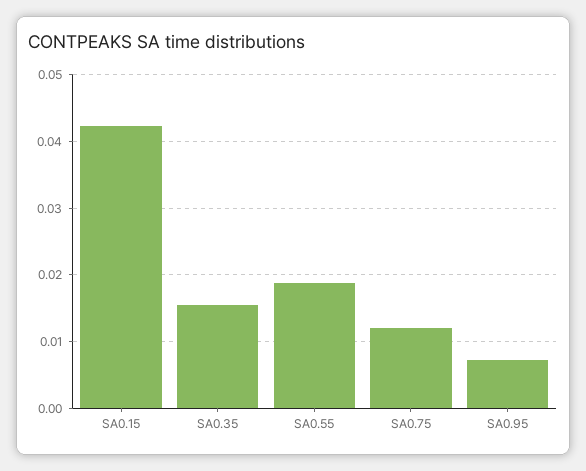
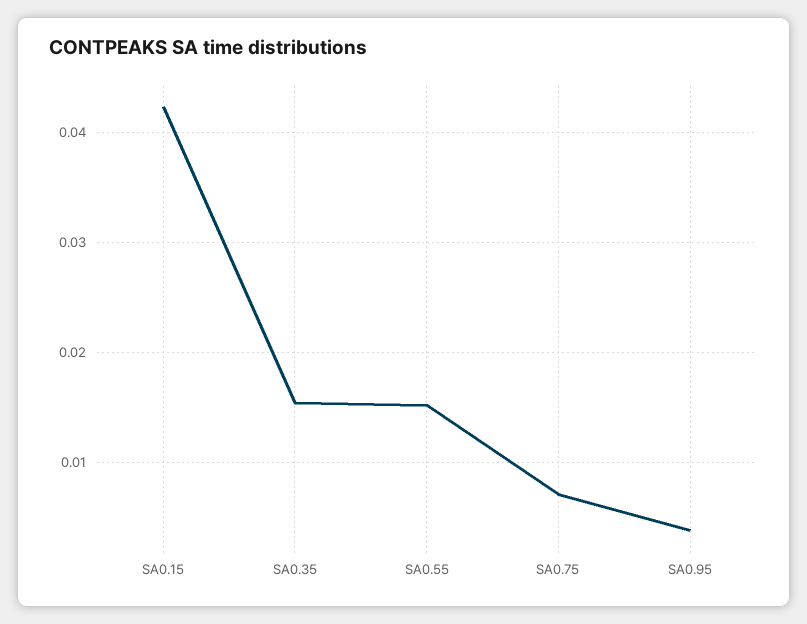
SA0.55: 0.019 -> 0.015
SA0.75: 0.012 -> 0.007
SA0.95: 0.007 -> 0.004

